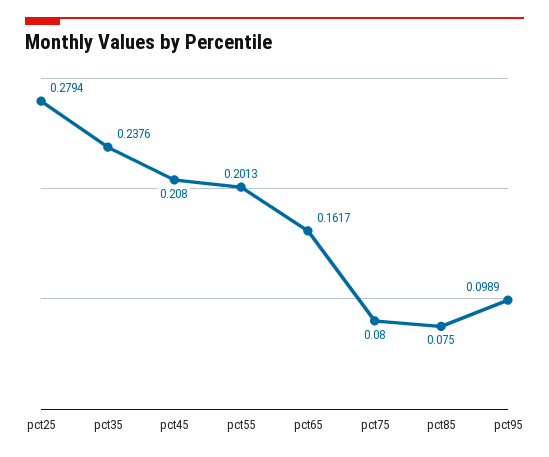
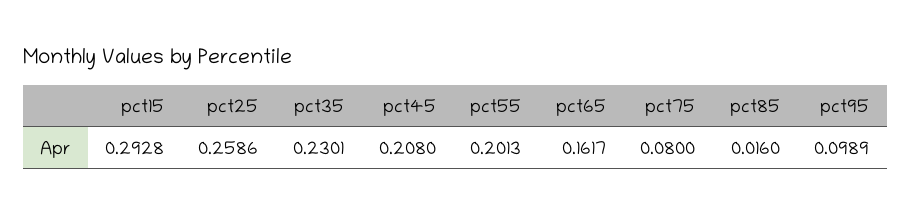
pct25: 0.2794 -> 0.2586
pct35: 0.2376 -> 0.2301
pct85: 0.075 -> 0.016
pct15: none -> 0.2928

